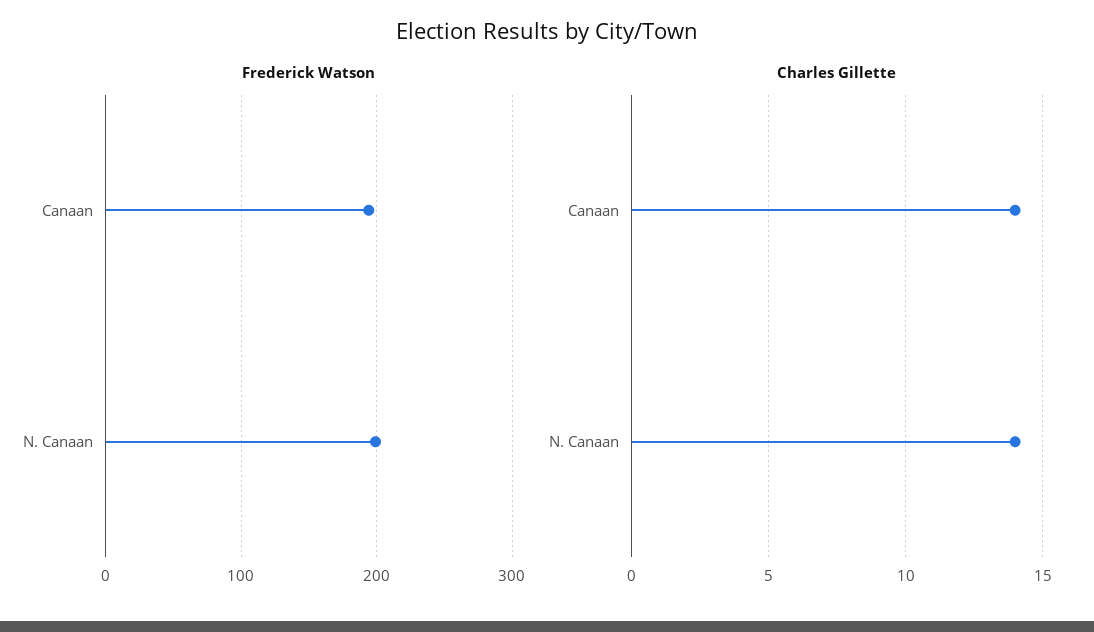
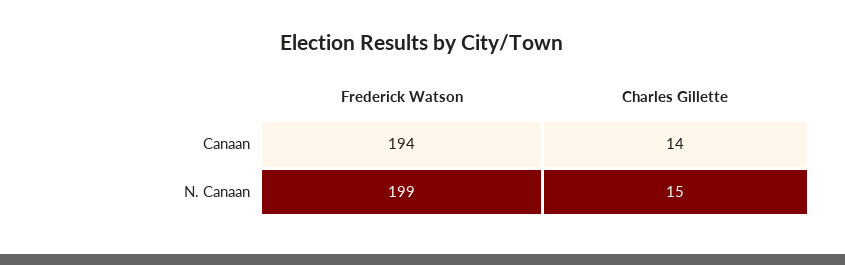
Charles Gillette, N. Canaan: 14 -> 15

